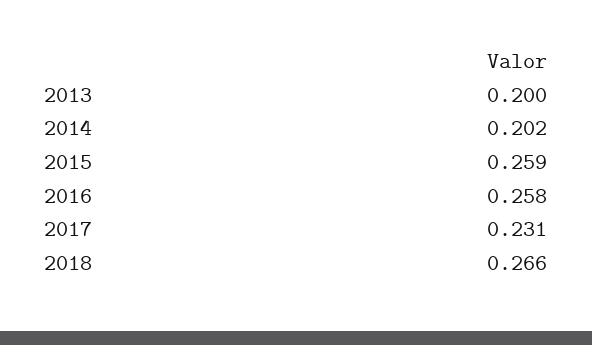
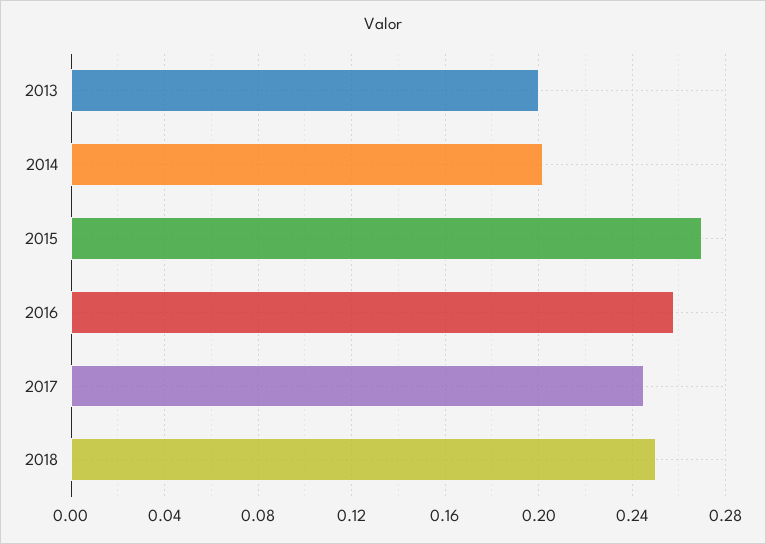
2015: 0.259 -> 0.27
2017: 0.231 -> 0.245
2018: 0.266 -> 0.25

